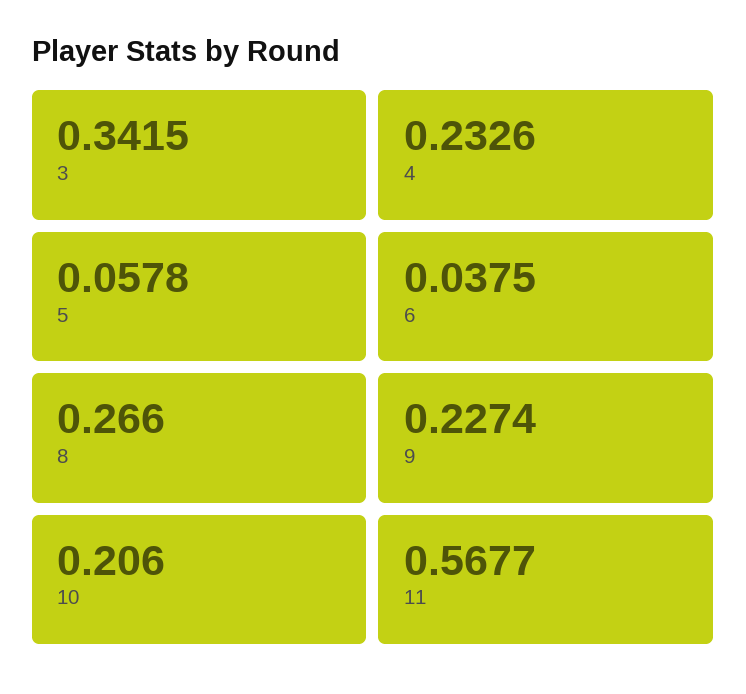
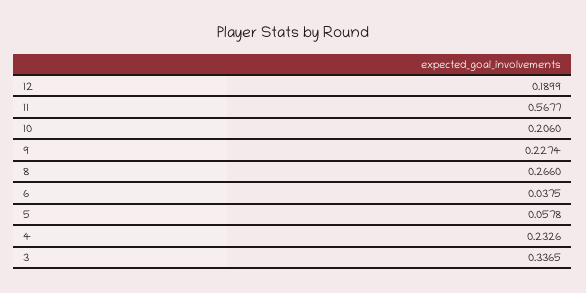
3: 0.3415 -> 0.3365
12: none -> 0.1899

